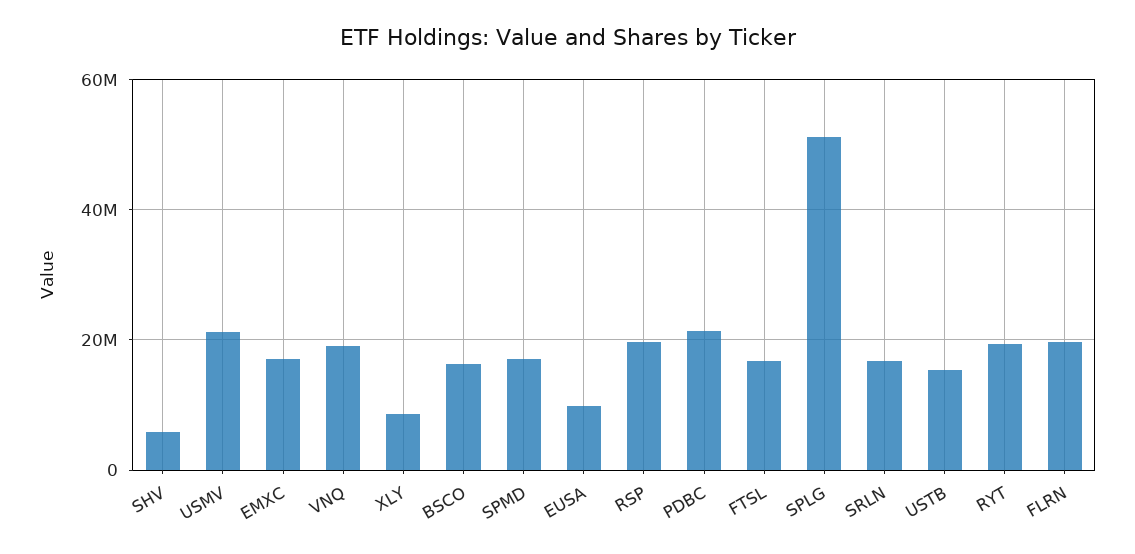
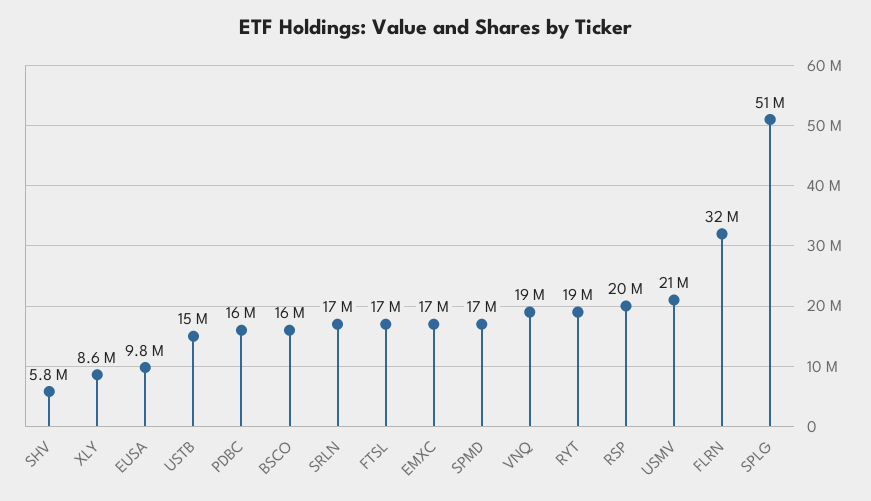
PDBC: 22000000 -> 16000000
FLRN: 20000000 -> 32000000

